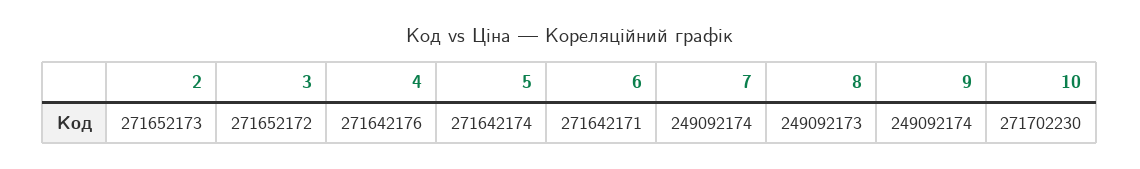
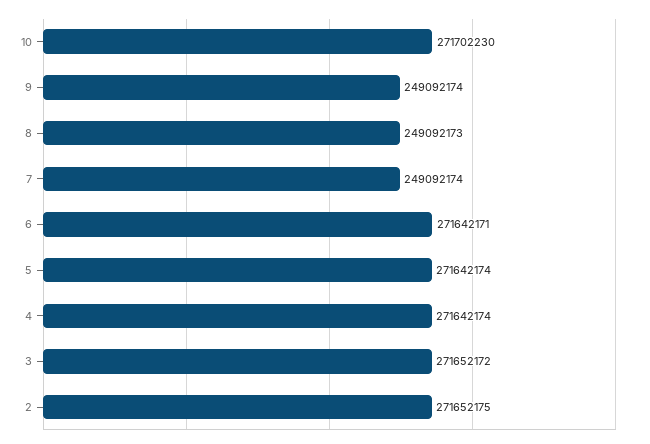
2: 271652173 -> 271652175
4: 271642176 -> 271642174

